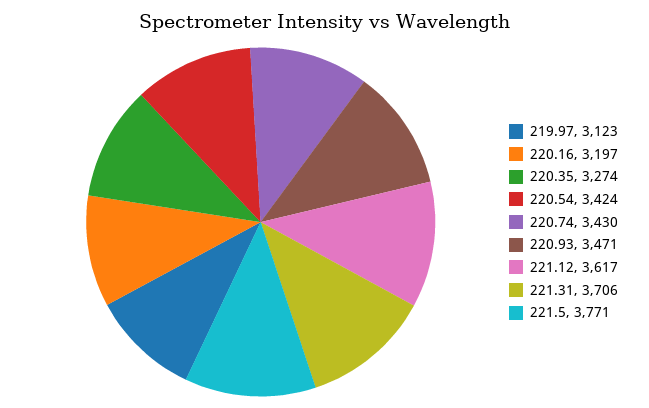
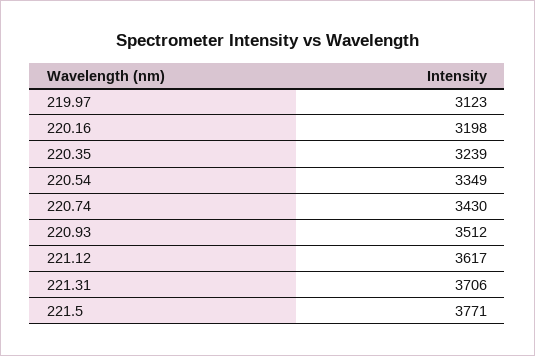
220.16: 3197 -> 3198
220.35: 3274 -> 3239
220.54: 3424 -> 3349
220.93: 3471 -> 3512

